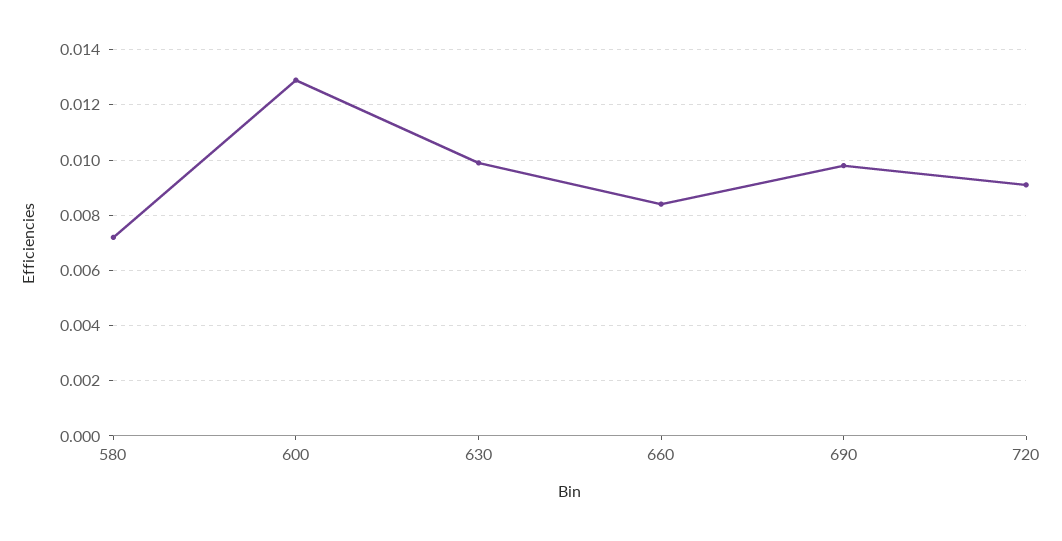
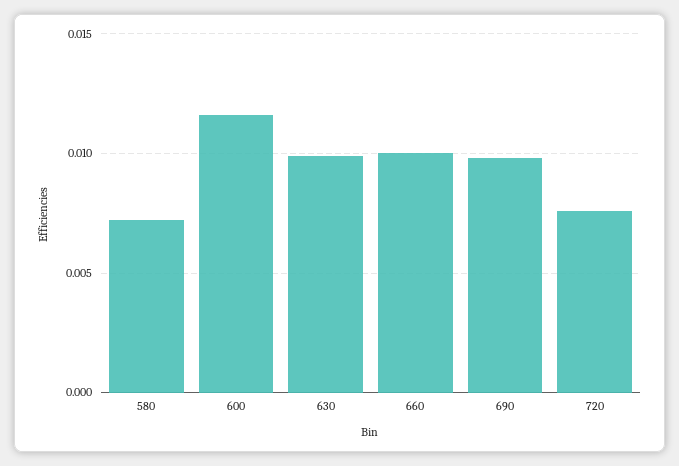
600: 0.013 -> 0.0115
660: 0.0085 -> 0.01
720: 0.009 -> 0.0075

